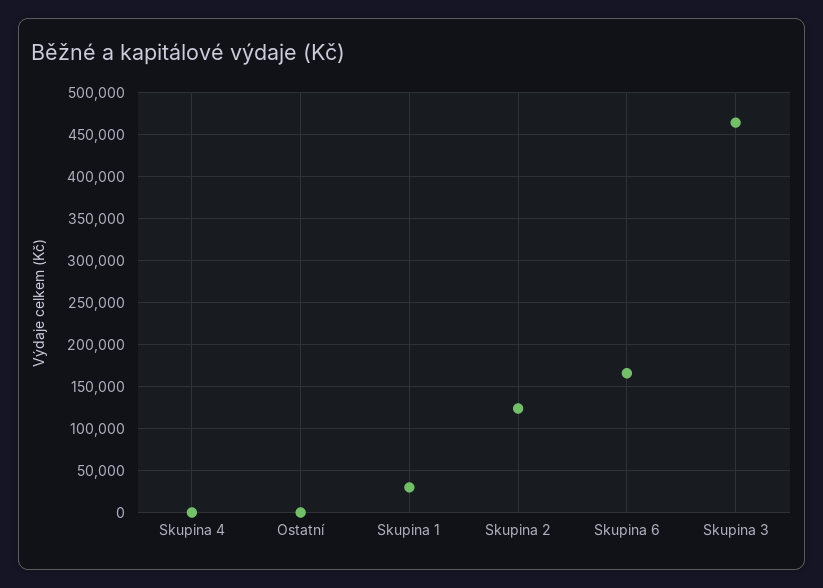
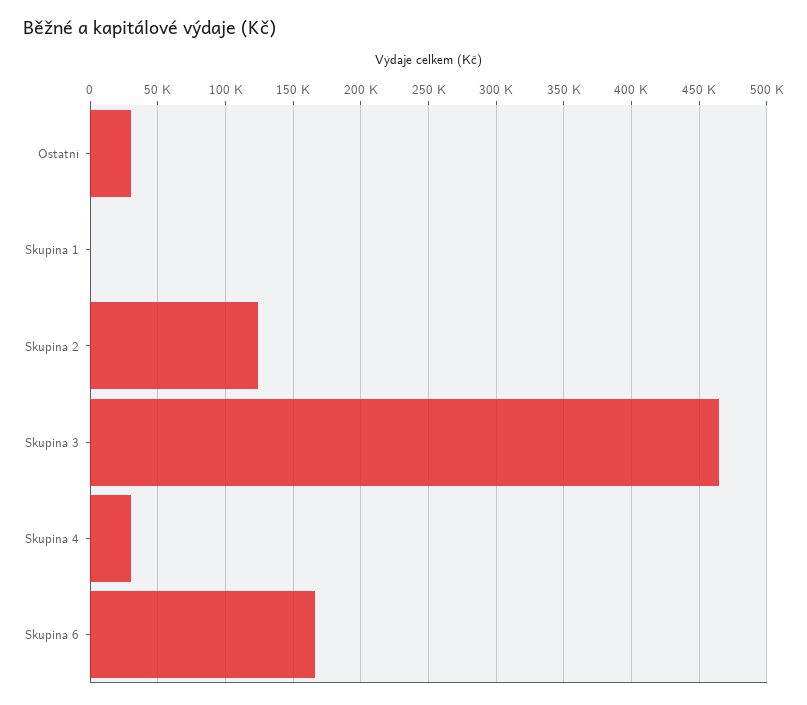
Skupina 4: 0 -> 30000
Ostatní: 0 -> 30000
Skupina 1: 30000 -> 0

